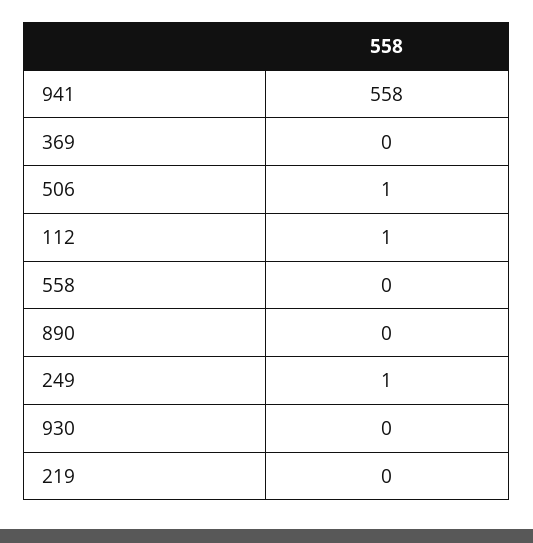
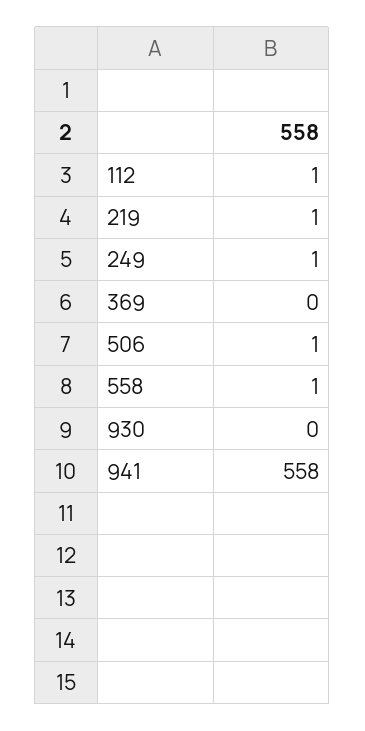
558: 0 -> 1
890: 0 -> none
219: 0 -> 1

